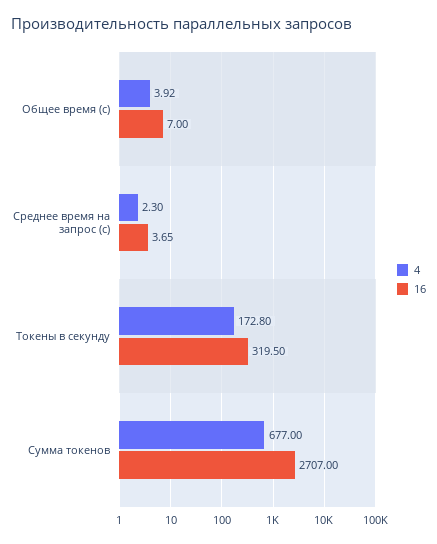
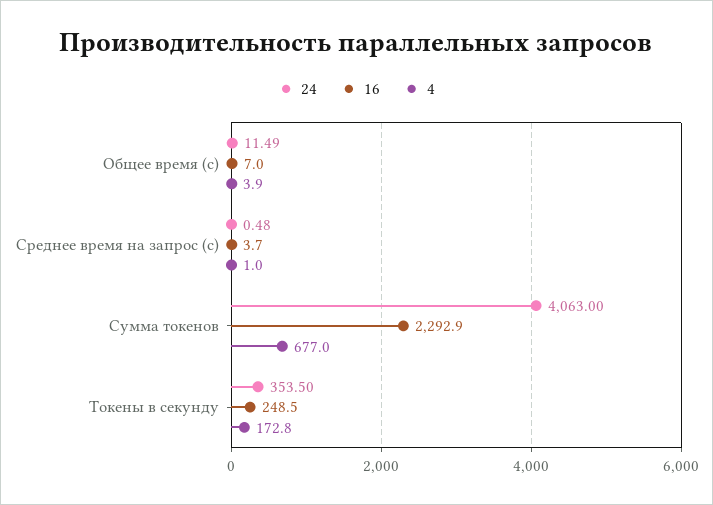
4, Среднее время на запрос (с): 2.3 -> 1
16, Токены в секунду: 319.5 -> 248.5
16, Сумма токенов: 2707 -> 2292.9
24, Общее время (с): none -> 11.49
24, Среднее время на запрос (с): none -> 0.48
24, Сумма токенов: none -> 4063
24, Токены в секунду: none -> 353.5

